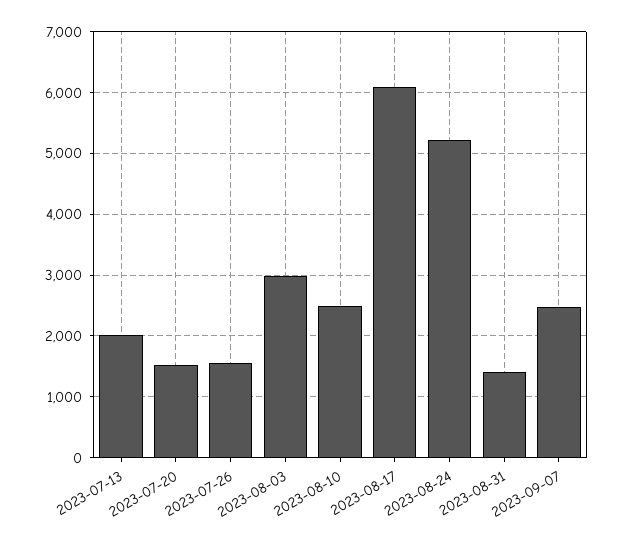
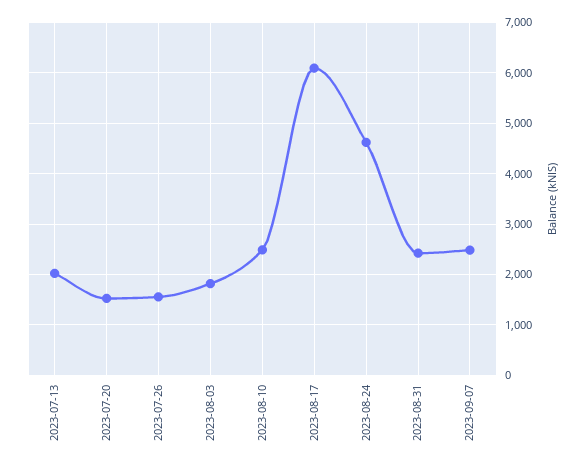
2023-08-03: 3000 -> 1800
2023-08-24: 5200 -> 4600
2023-08-31: 1400 -> 2400

